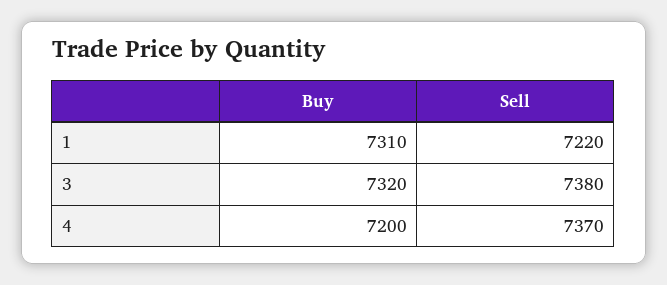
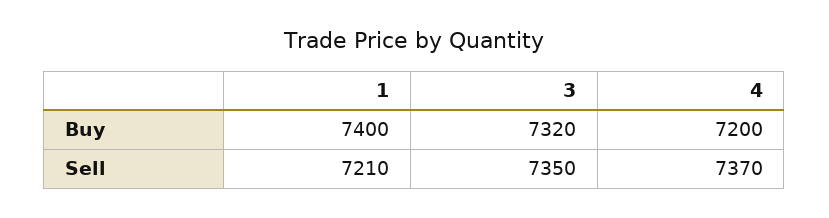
Buy, 1: 7310 -> 7400
Sell, 1: 7220 -> 7210
Sell, 3: 7380 -> 7350

